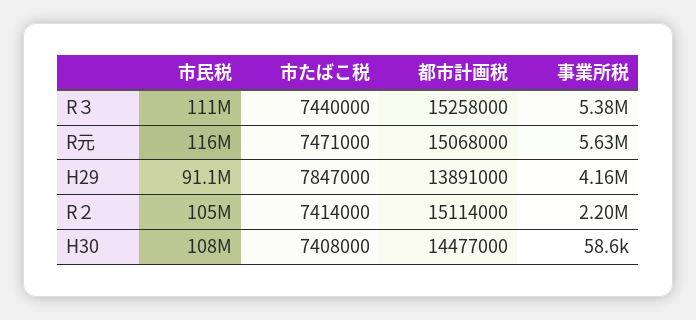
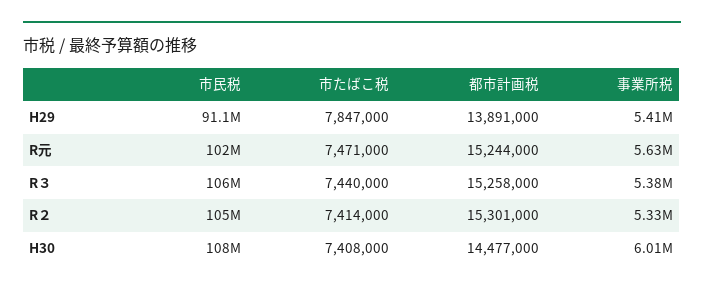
市民税, R３: 111000000 -> 106000000
市民税, R元: 116000000 -> 102000000
都市計画税, R元: 15068000 -> 15244000
事業所税, H29: 4160000 -> 5410000
都市計画税, R２: 15114000 -> 15301000
事業所税, R２: 2200000 -> 5330000
事業所税, H30: 58600 -> 6010000

